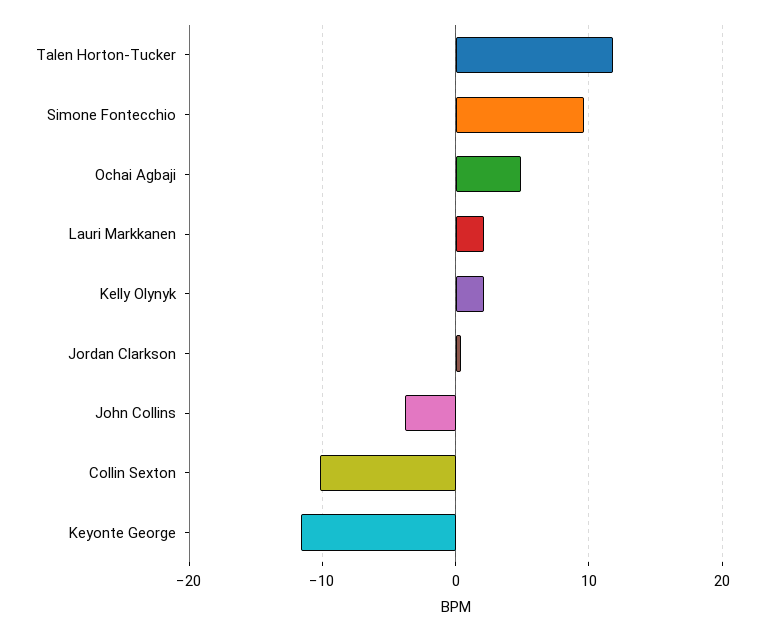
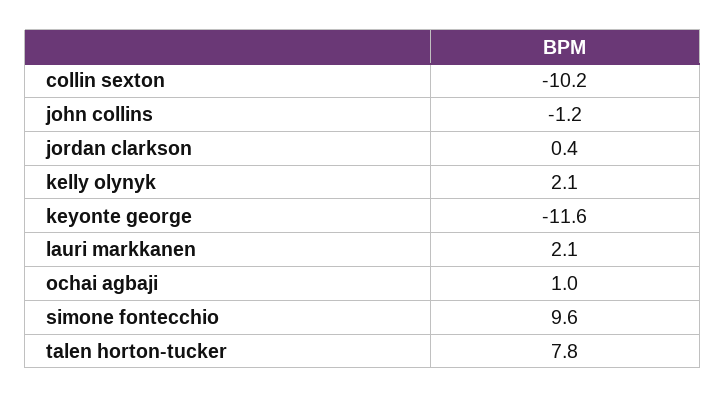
Talen Horton-Tucker: 12 -> 7.8
Ochai Agbaji: 5 -> 1
John Collins: -4 -> -1.2

